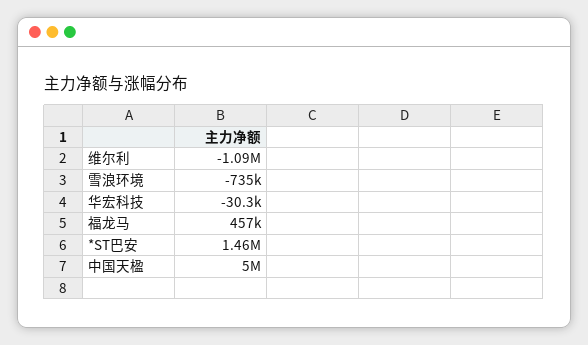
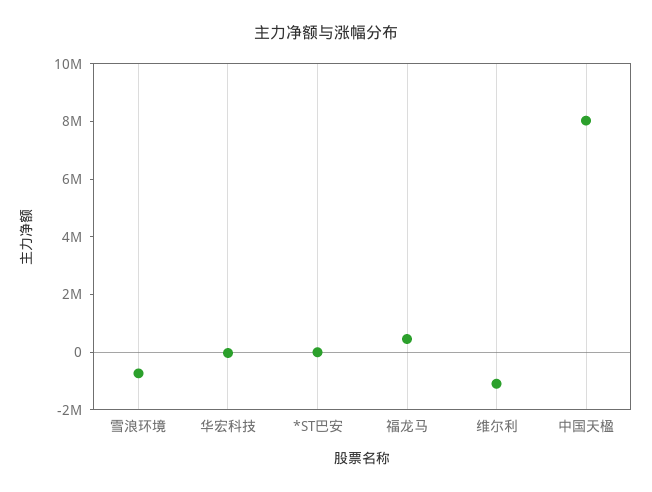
*ST巴安: 1460000 -> 0
中国天楹: 5000000 -> 8000000

